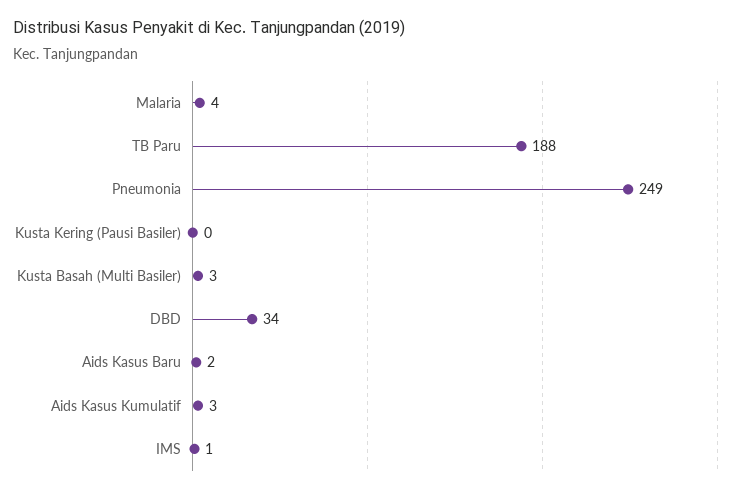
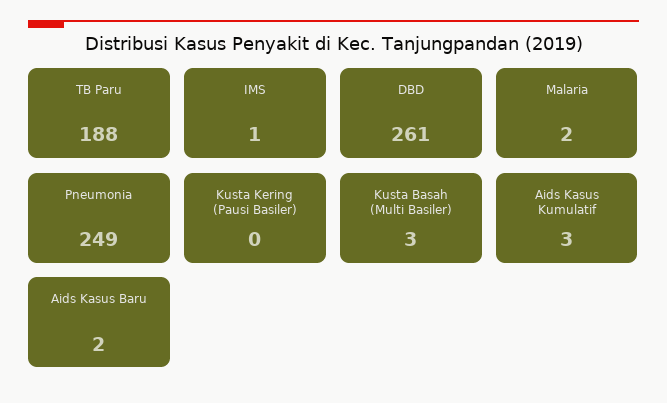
Malaria: 4 -> 2
DBD: 34 -> 261

